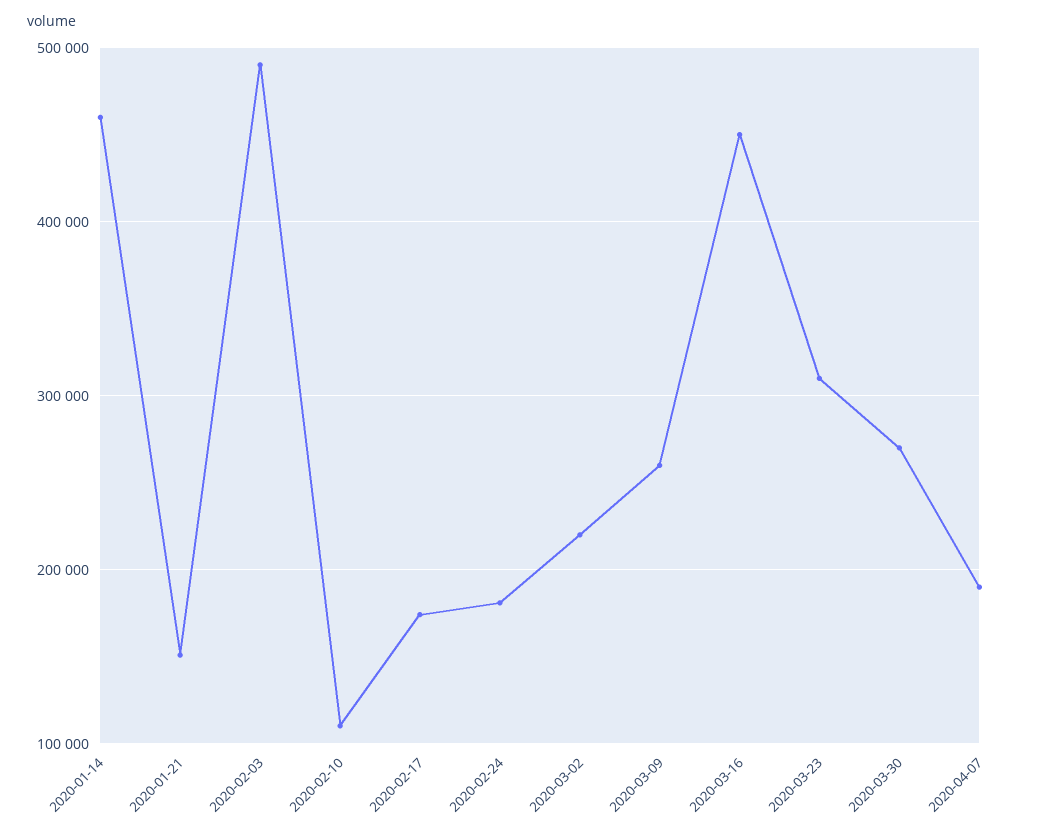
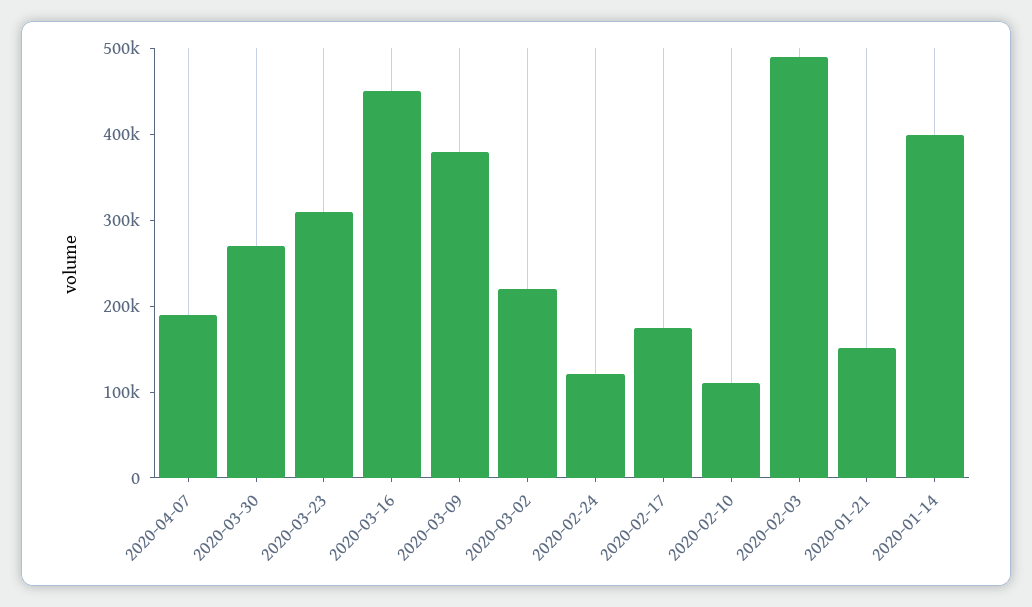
2020-01-14: 460000 -> 400000
2020-02-24: 180000 -> 120000
2020-03-09: 260000 -> 380000

